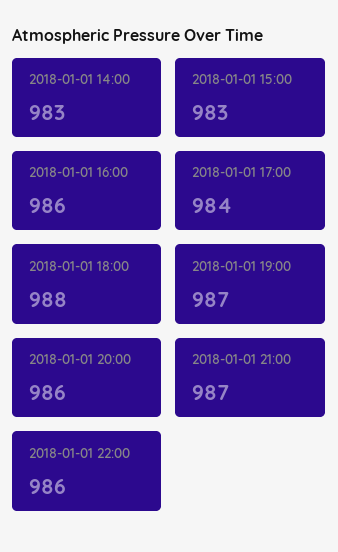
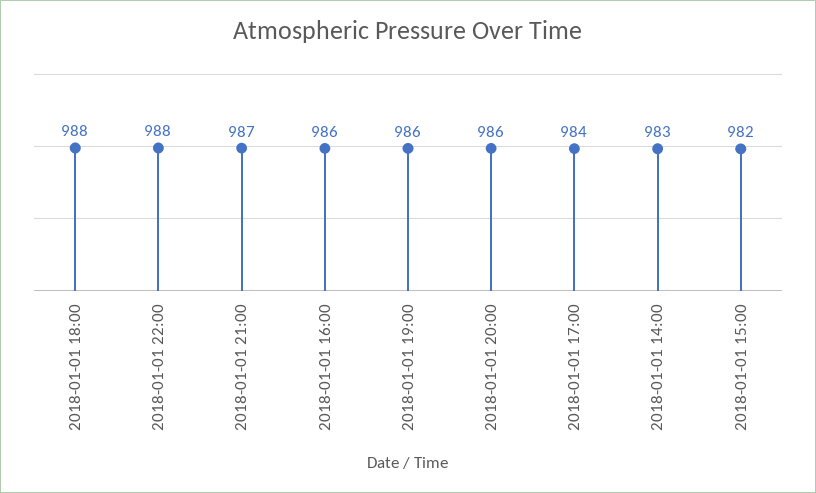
2018-01-01 15:00: 983 -> 982
2018-01-01 19:00: 987 -> 986
2018-01-01 22:00: 986 -> 988

